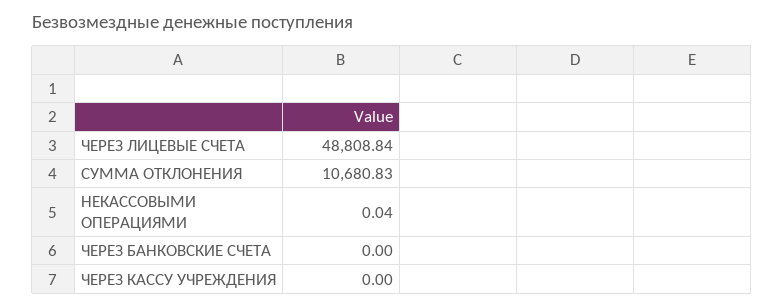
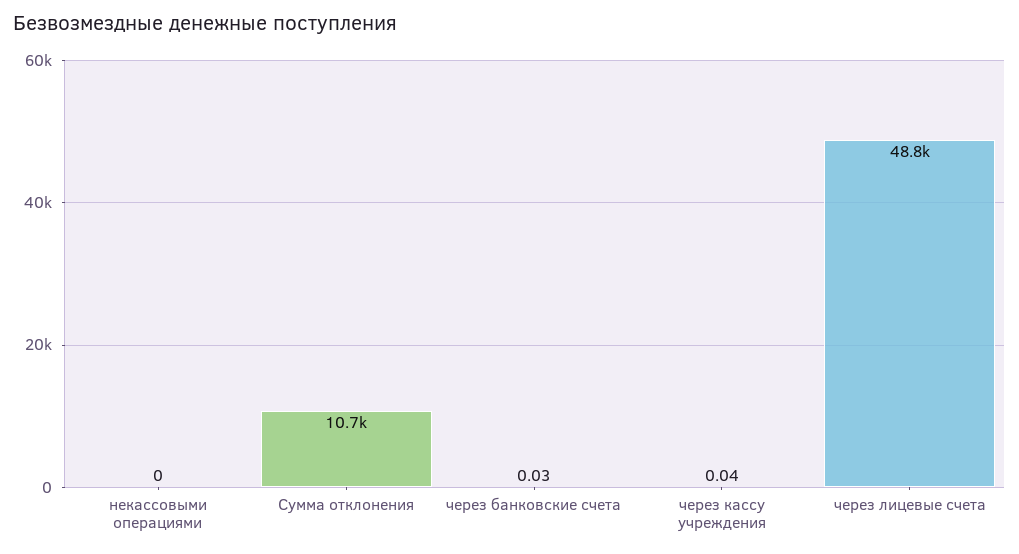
НЕКАССОВЫМИ ОПЕРАЦИЯМИ: 0.04 -> 0
ЧЕРЕЗ БАНКОВСКИЕ СЧЕТА: 0 -> 0.03
ЧЕРЕЗ КАССУ УЧРЕЖДЕНИЯ: 0 -> 0.04

